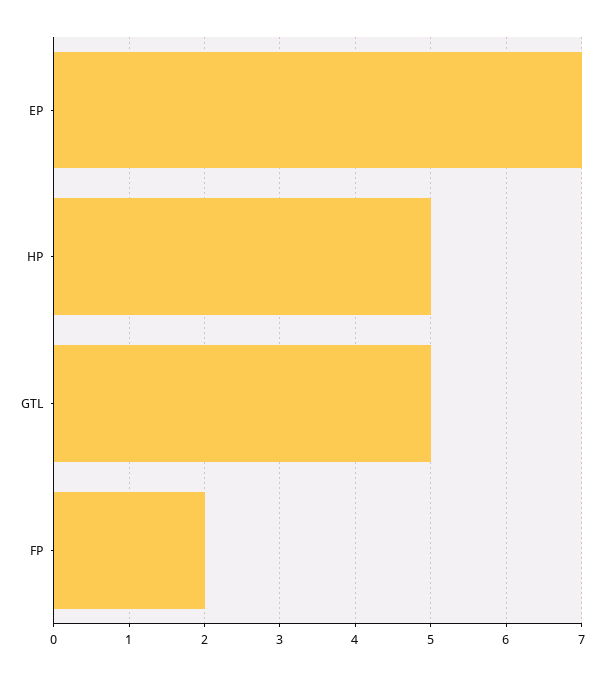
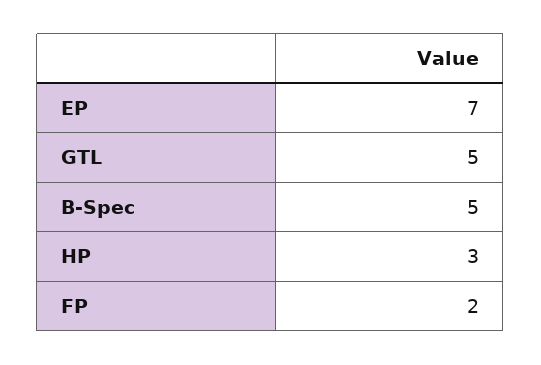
HP: 5 -> 3
B-Spec: none -> 5

